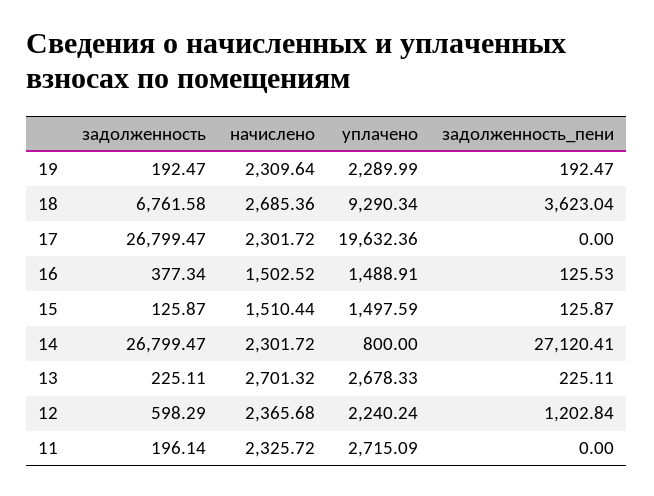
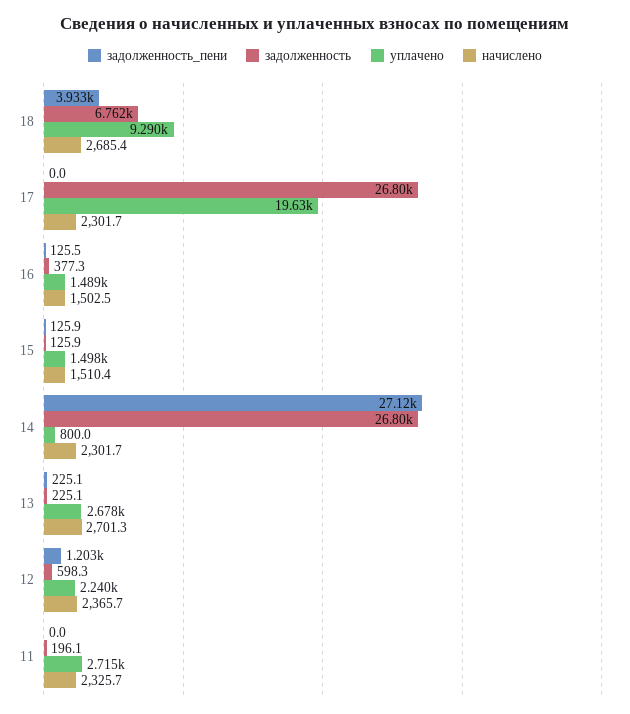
задолженность, 19: 192.47 -> none
начислено, 19: 2309.64 -> none
уплачено, 19: 2289.99 -> none
задолженность_пени, 19: 192.47 -> none
задолженность_пени, 18: 3623.04 -> 3933

